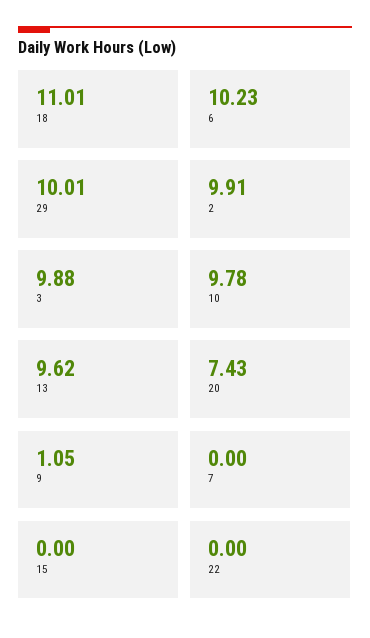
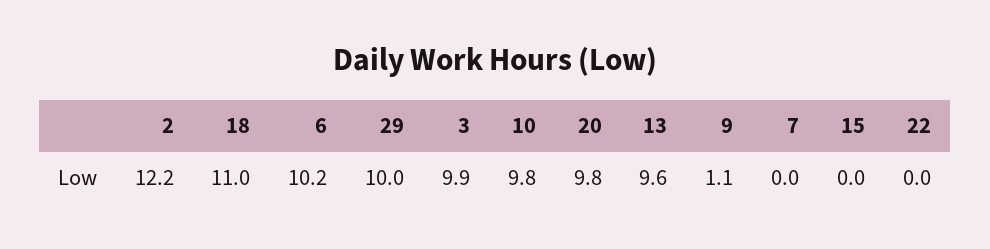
2: 9.91 -> 12.2
20: 7.43 -> 9.8

